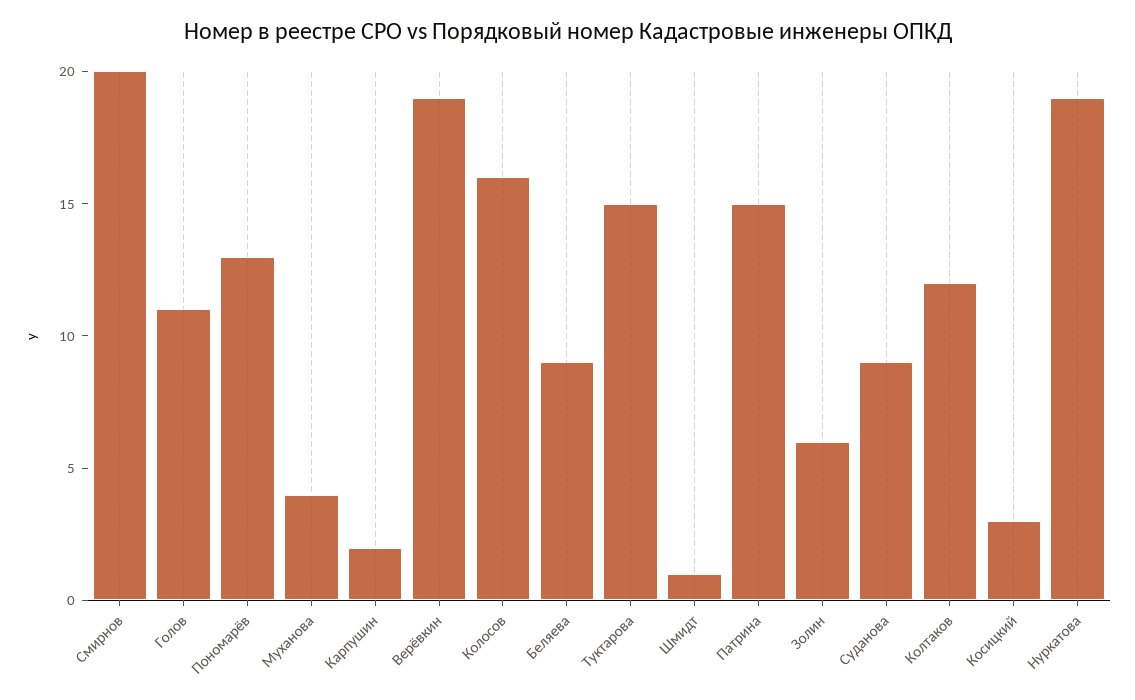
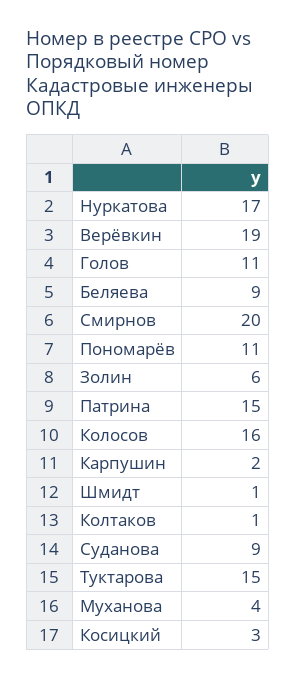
Пономарёв: 13 -> 11
Колтаков: 12 -> 1
Нуркатова: 19 -> 17

